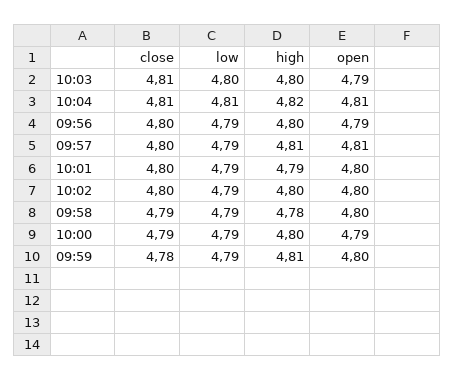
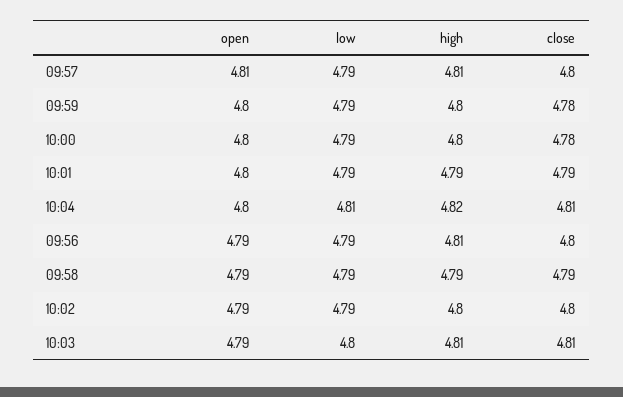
high, 10:03: 4.8 -> 4.81
open, 10:04: 4.81 -> 4.8
high, 09:56: 4.8 -> 4.81
close, 10:01: 4.8 -> 4.79
open, 10:02: 4.8 -> 4.79
high, 09:58: 4.78 -> 4.79
open, 09:58: 4.8 -> 4.79
close, 10:00: 4.79 -> 4.78
open, 10:00: 4.79 -> 4.8
high, 09:59: 4.81 -> 4.8

